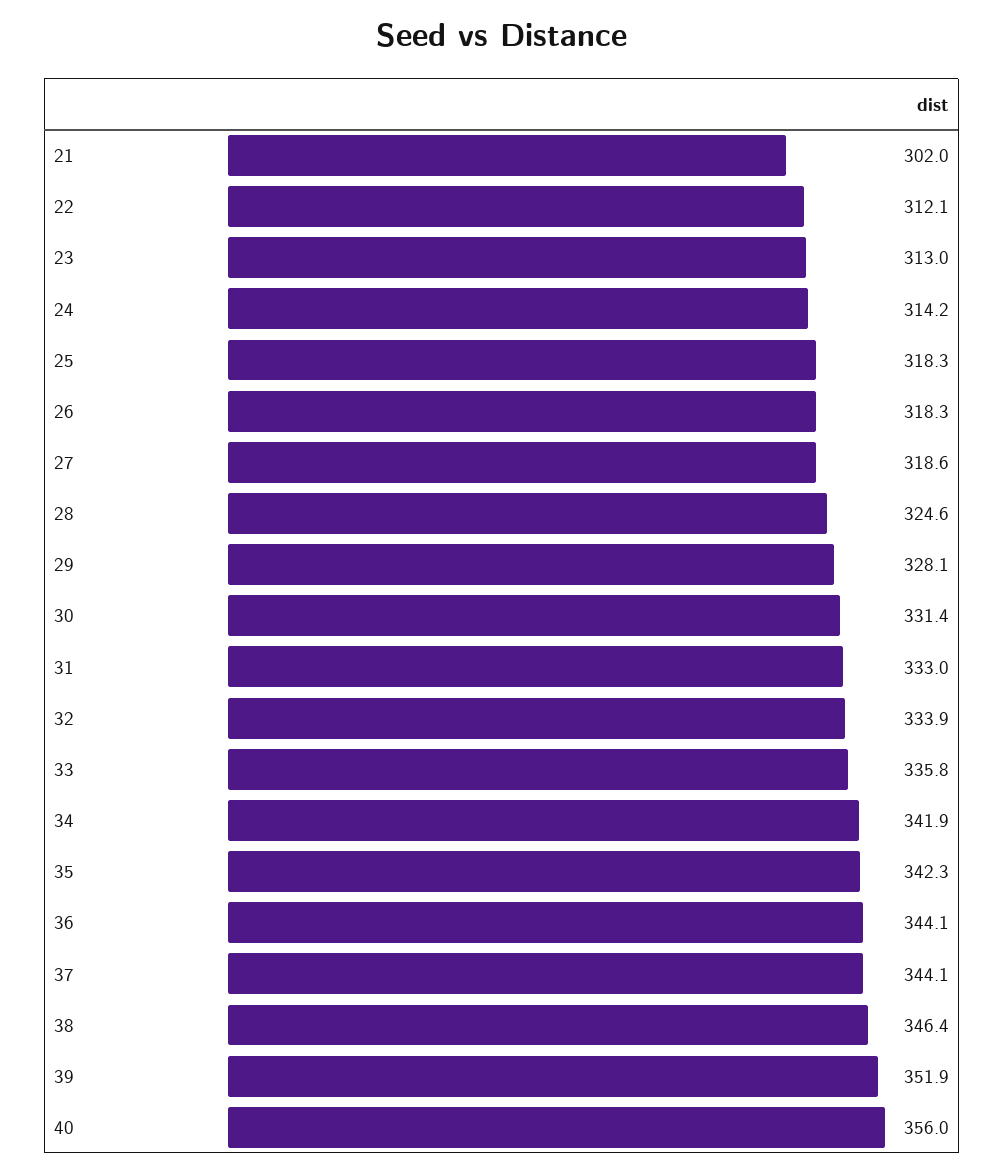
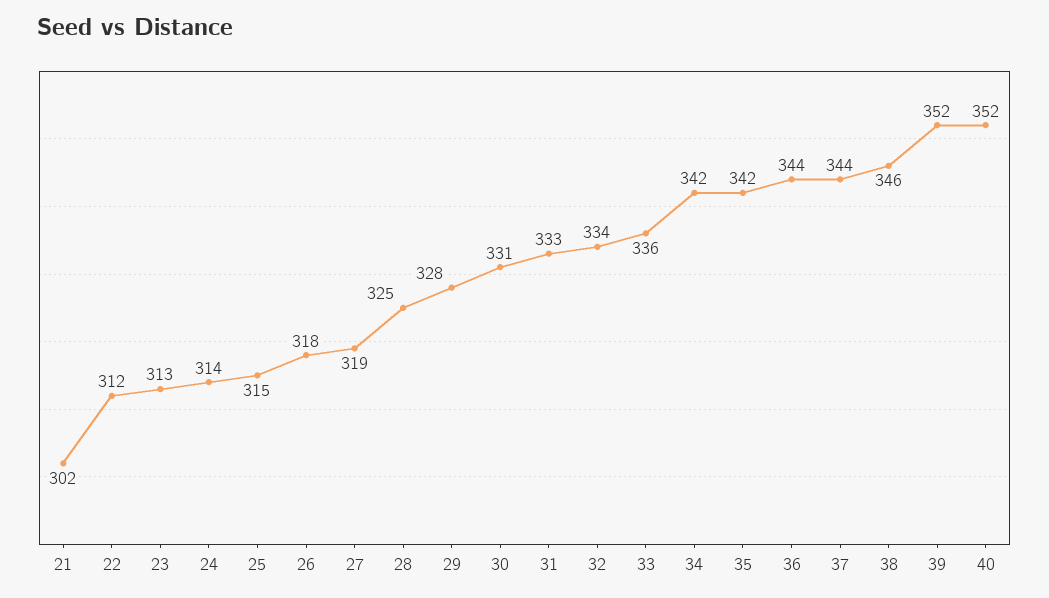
25: 318.3 -> 315
40: 356 -> 352

